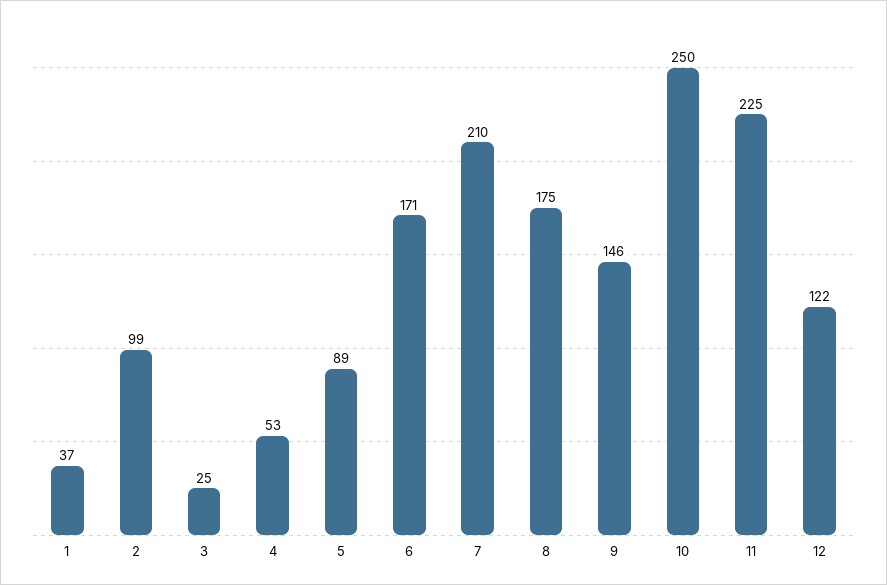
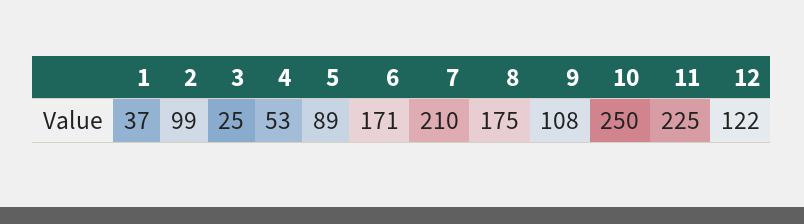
9: 146 -> 108

